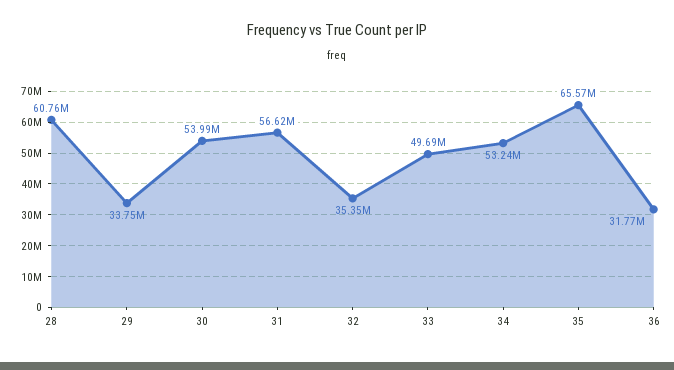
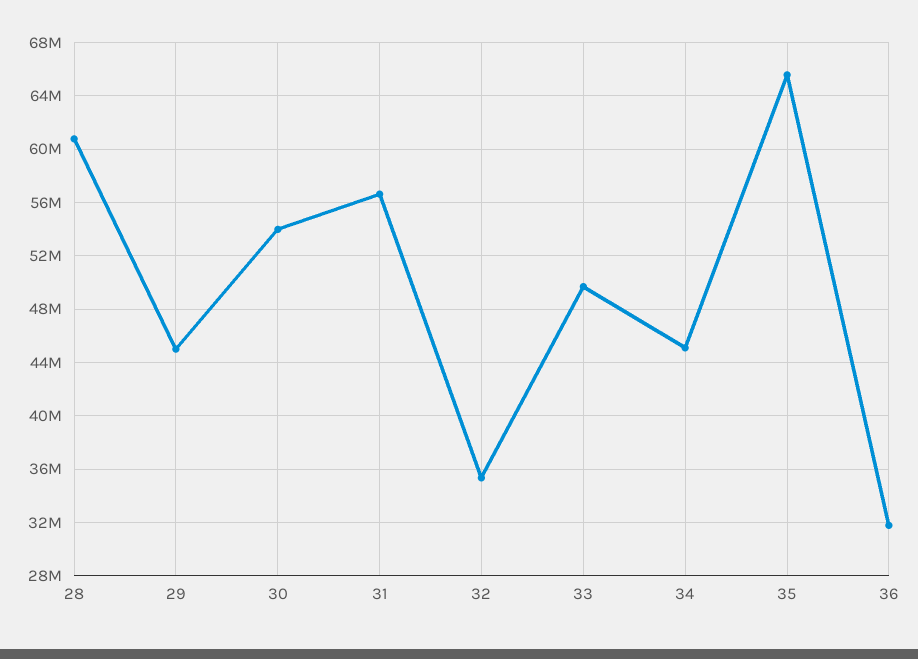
29: 33750000 -> 45000000
34: 53240000 -> 45000000

